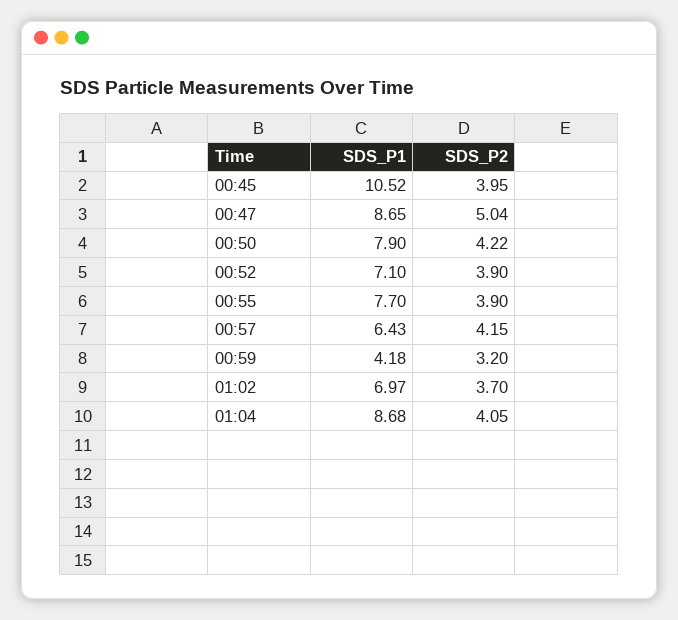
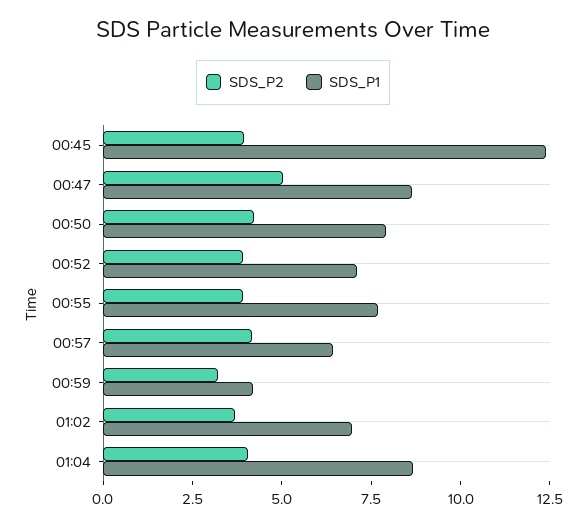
SDS_P1, 00:45: 10.52 -> 12.5

